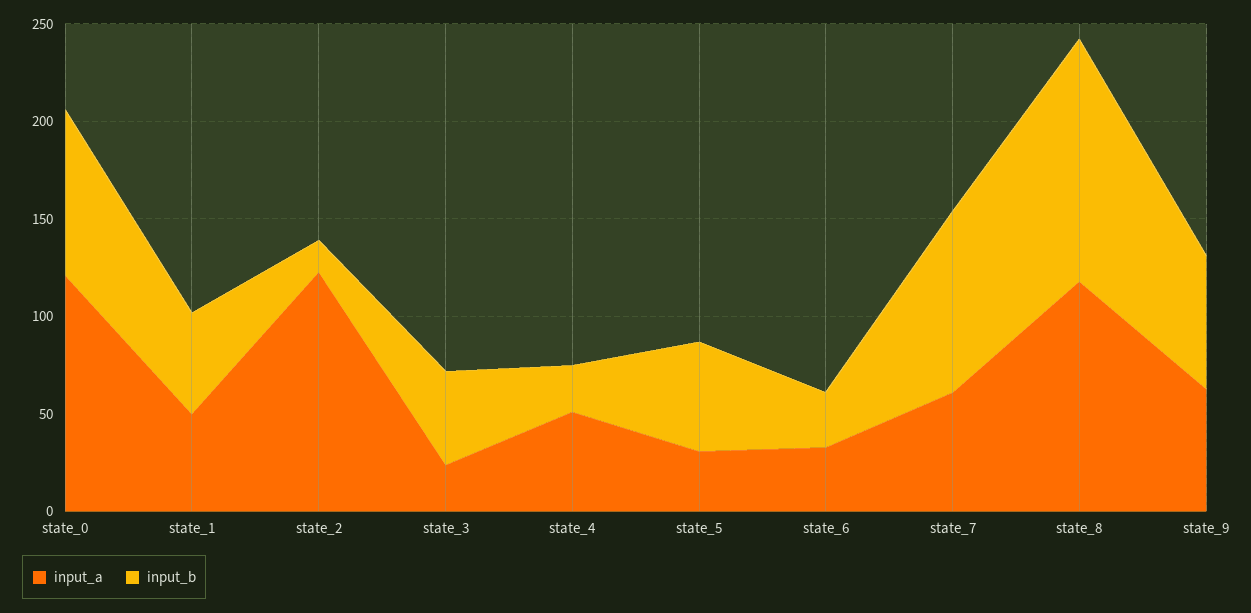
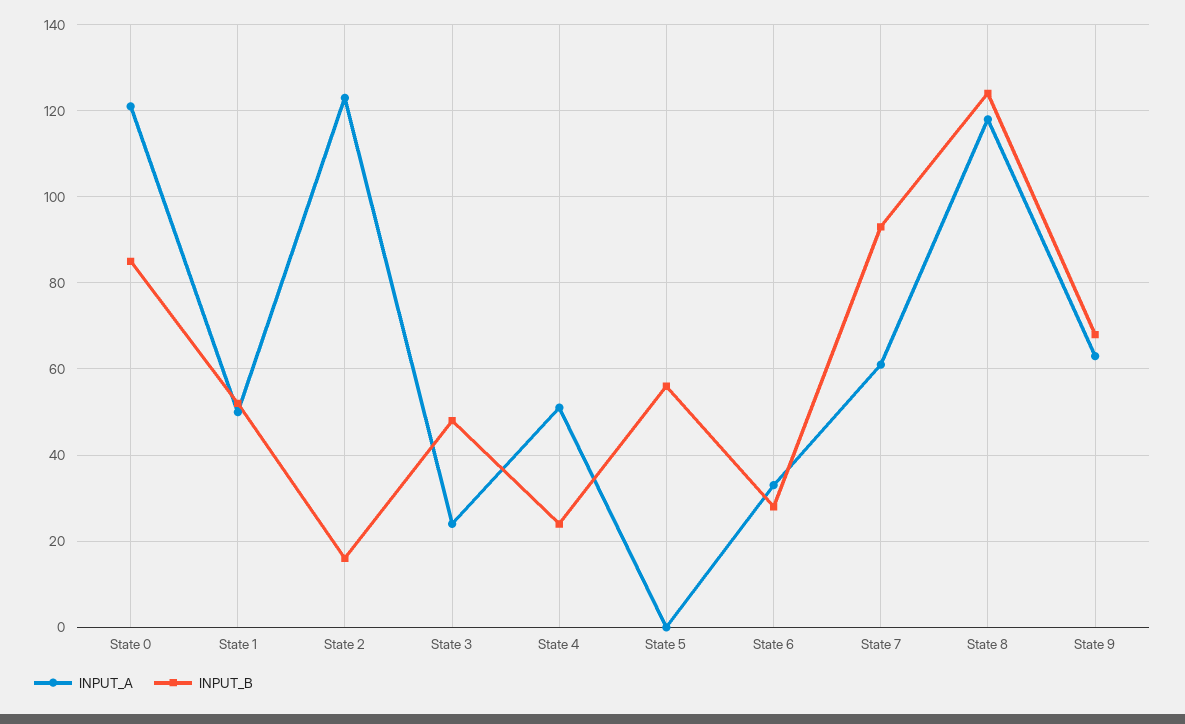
input_a, state_5: 30 -> 0

